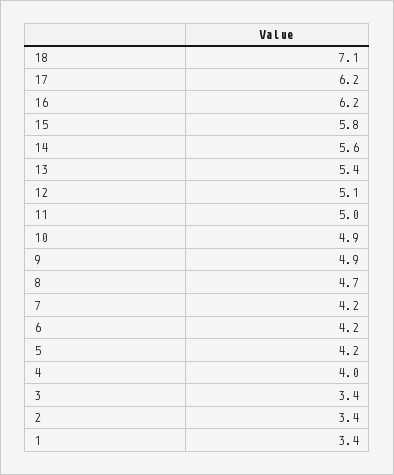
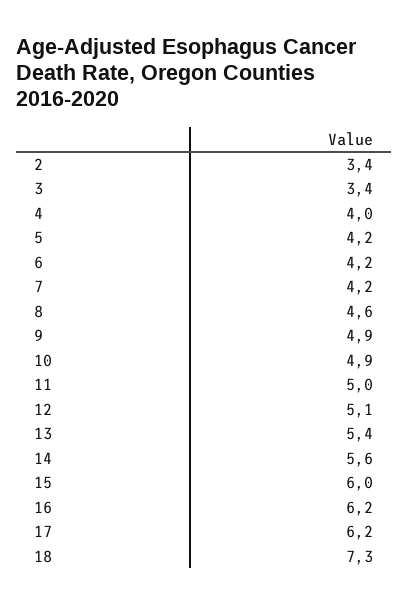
18: 7.1 -> 7.3
15: 5.8 -> 6
8: 4.7 -> 4.6
1: 3.4 -> none

